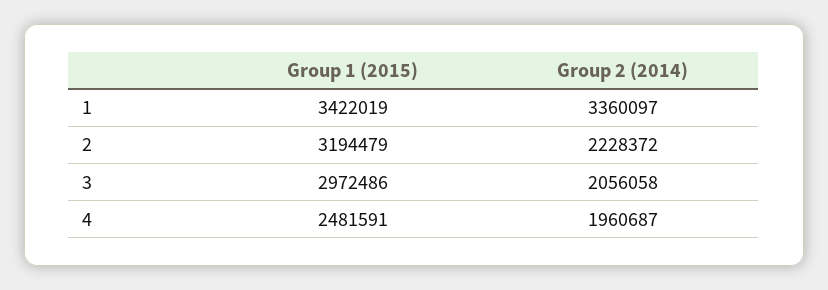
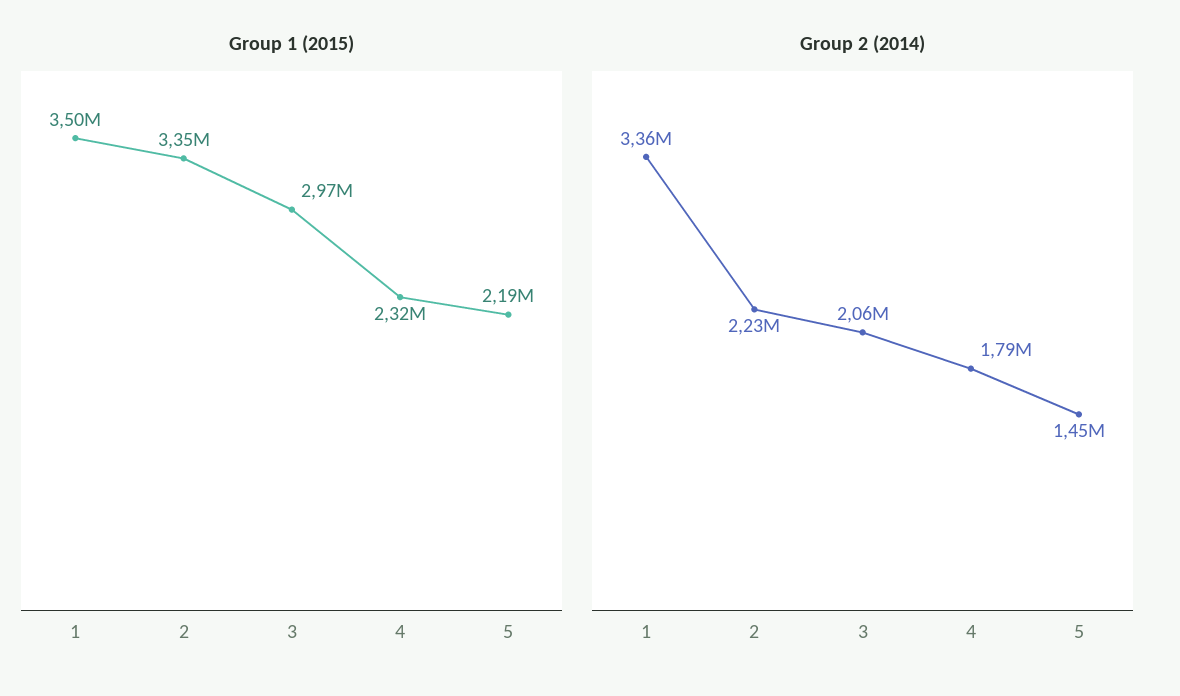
Group 1 (2015), 1: 3422019 -> 3500000
Group 1 (2015), 2: 3194479 -> 3350000
Group 1 (2015), 4: 2481591 -> 2320000
Group 2 (2014), 4: 1960687 -> 1790000
Group 1 (2015), 5: none -> 2190000
Group 2 (2014), 5: none -> 1450000

